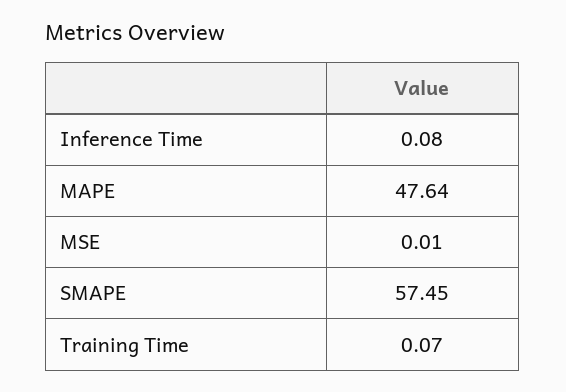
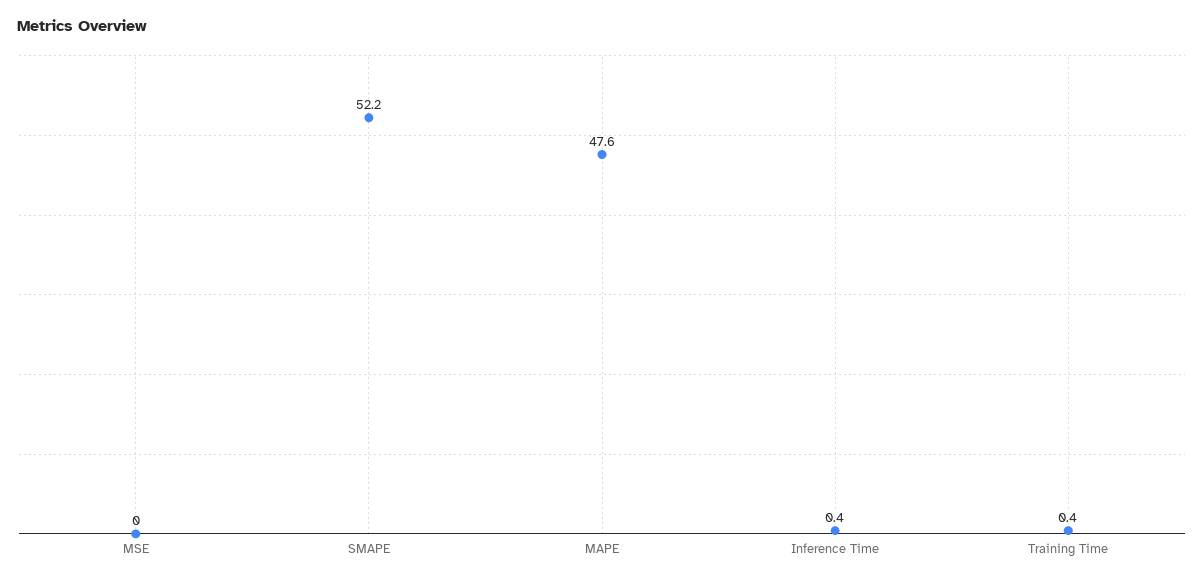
Inference Time: 0.08 -> 0.4
SMAPE: 57.45 -> 52.2
Training Time: 0.07 -> 0.4

